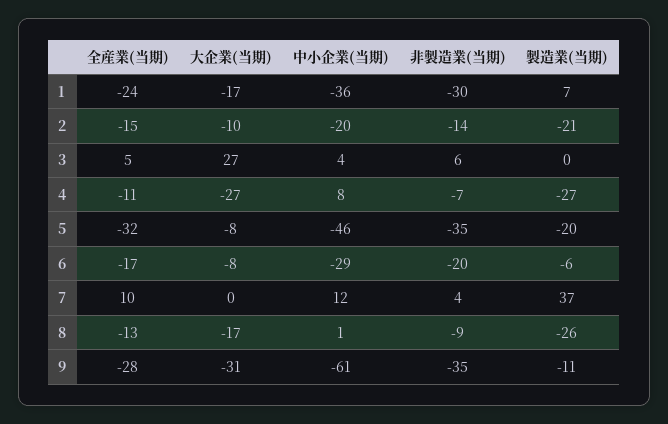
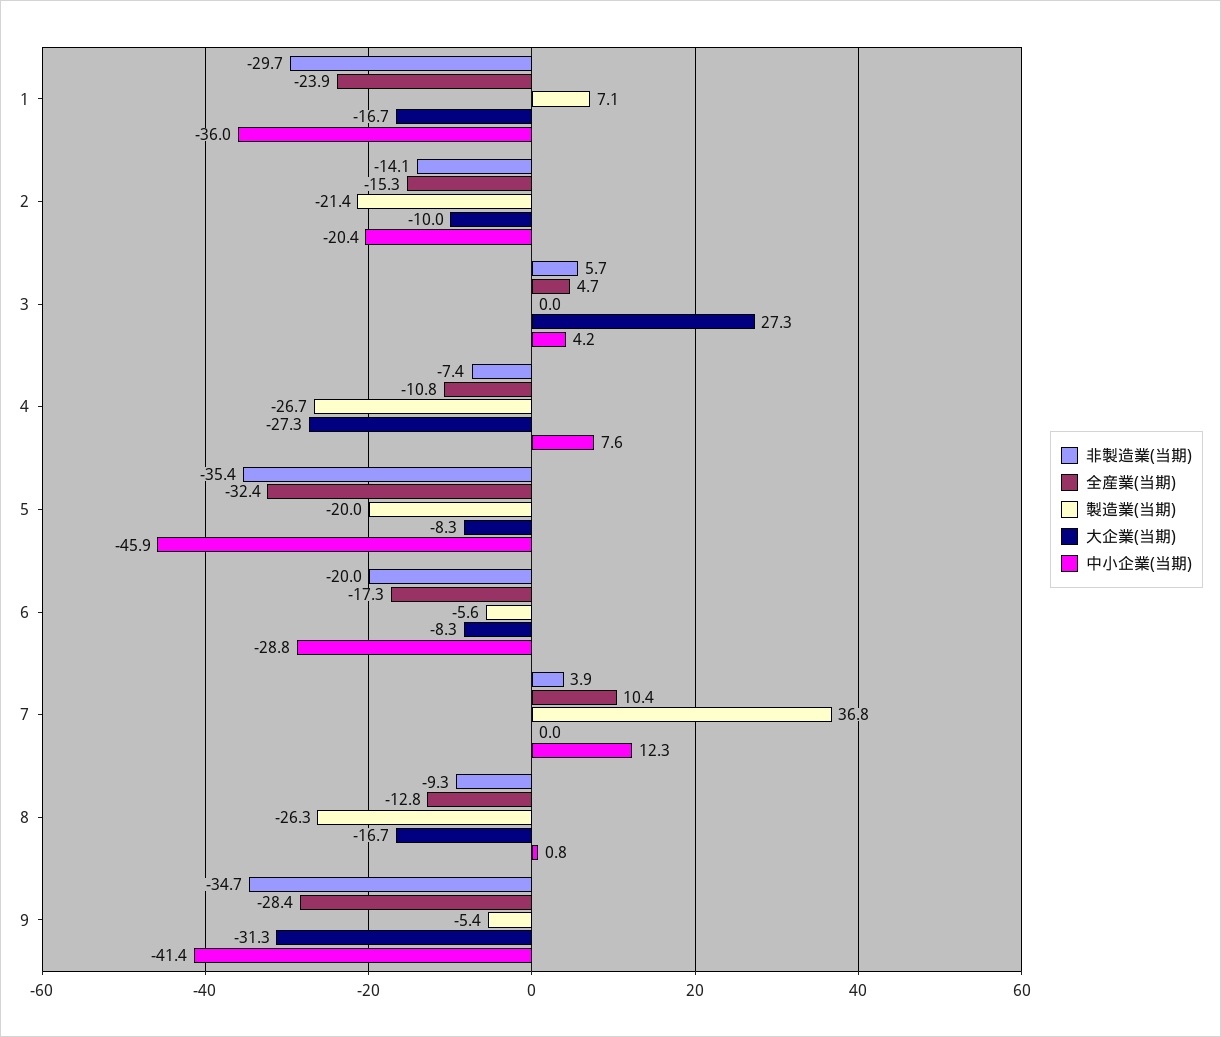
中小企業(当期), 9: -61 -> -41.4
製造業(当期), 9: -11 -> -5.4

